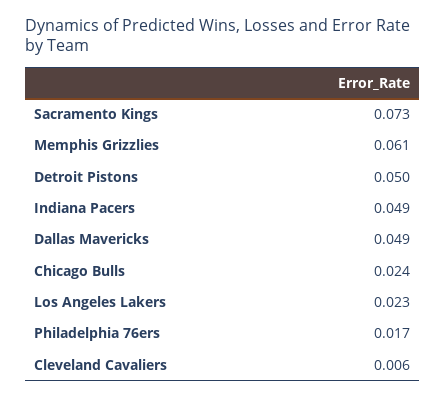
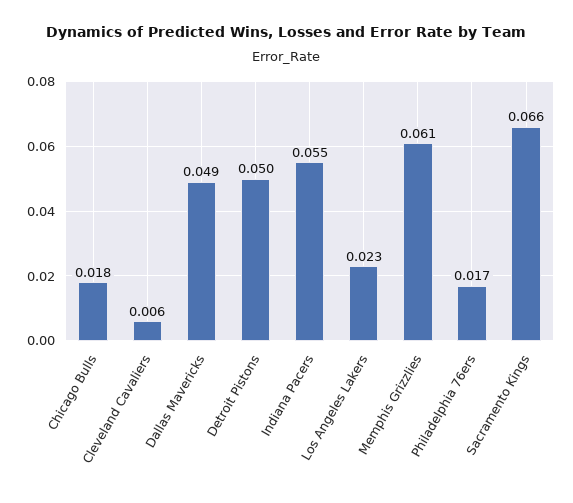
Sacramento Kings: 0.073 -> 0.066
Indiana Pacers: 0.049 -> 0.055
Chicago Bulls: 0.024 -> 0.018

